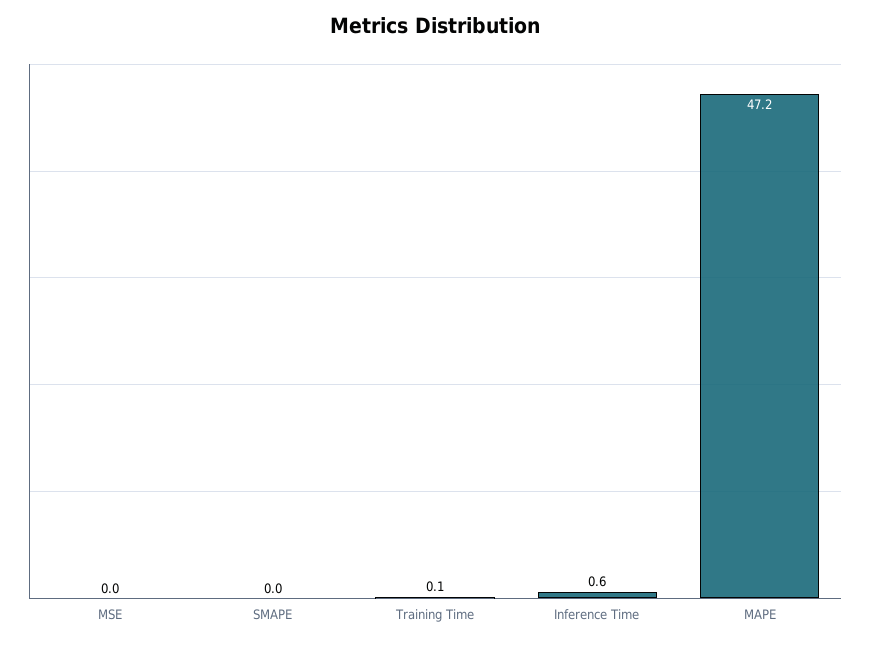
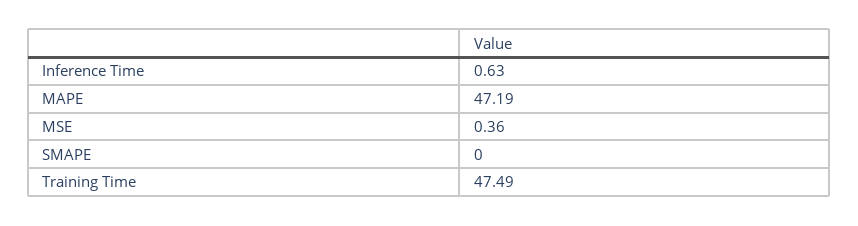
MSE: 0 -> 0.36
Training Time: 0.1 -> 47.49

